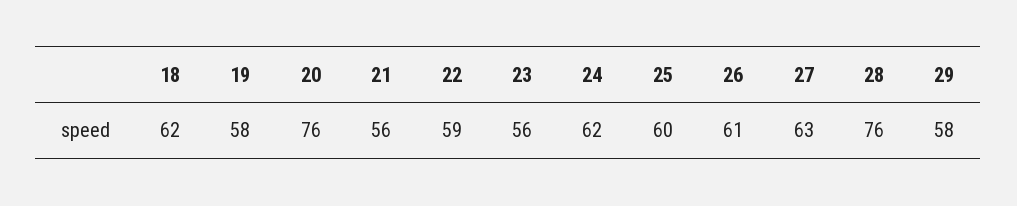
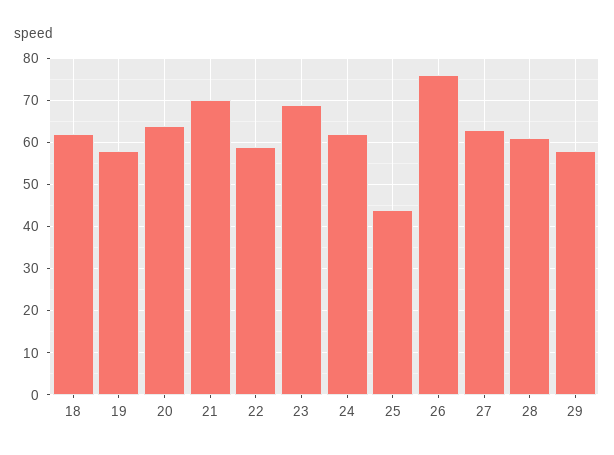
20: 76 -> 65
21: 56 -> 70
23: 56 -> 70
25: 60 -> 45
26: 61 -> 75
28: 76 -> 60

